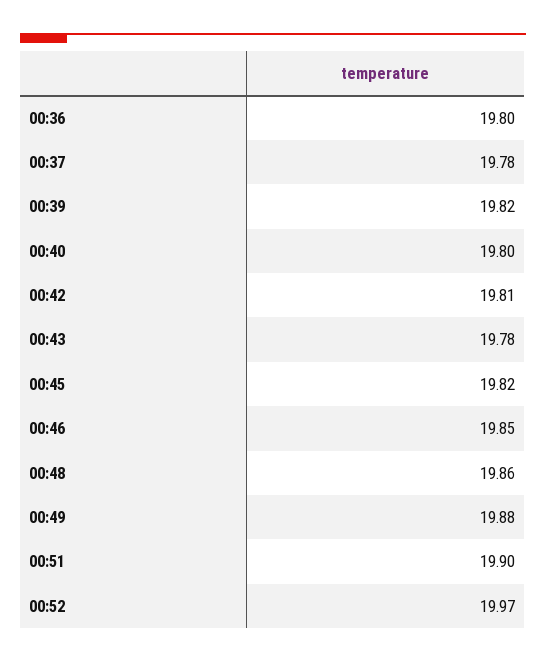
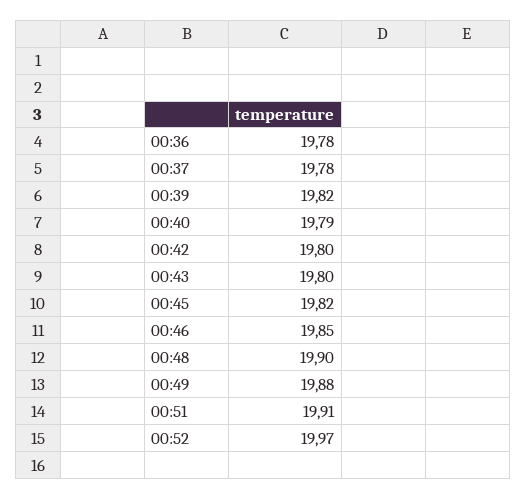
00:36: 19.8 -> 19.78
00:40: 19.8 -> 19.79
00:42: 19.81 -> 19.8
00:43: 19.78 -> 19.8
00:48: 19.86 -> 19.9
00:51: 19.9 -> 19.91

